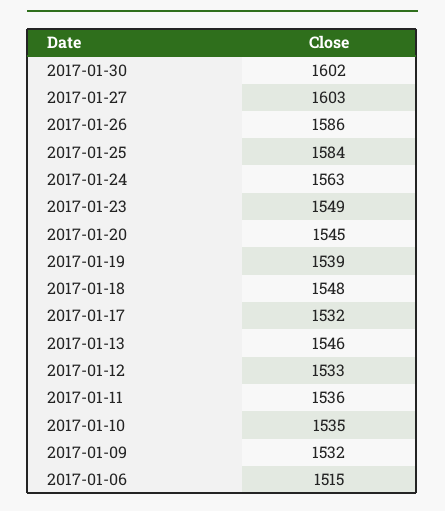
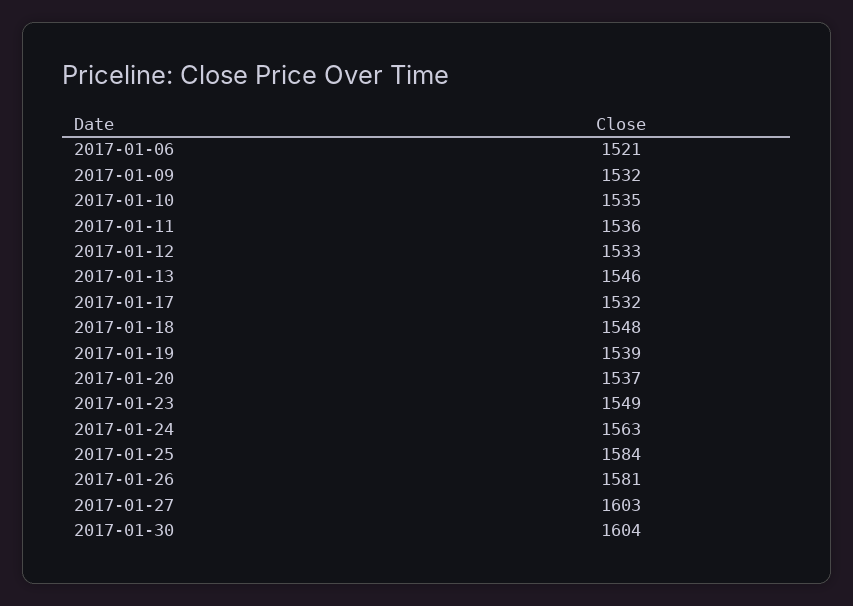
2017-01-30: 1602 -> 1604
2017-01-26: 1586 -> 1581
2017-01-20: 1545 -> 1537
2017-01-06: 1515 -> 1521

